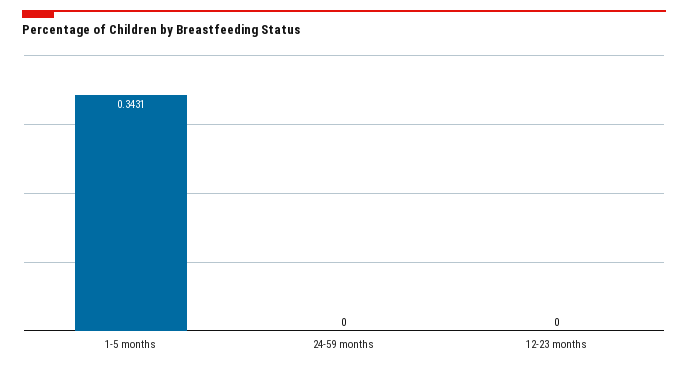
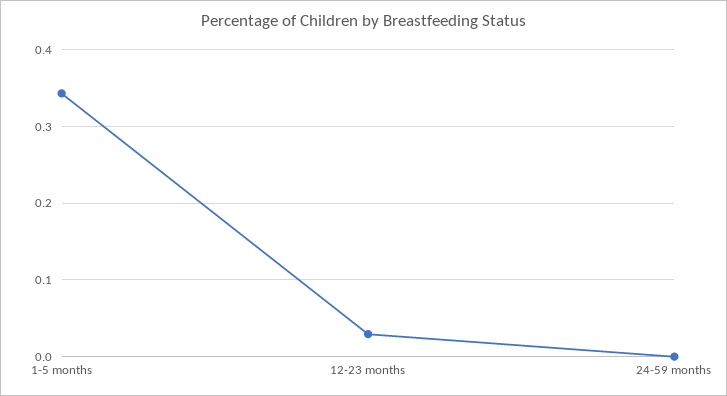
12-23 months: 0 -> 0.03

